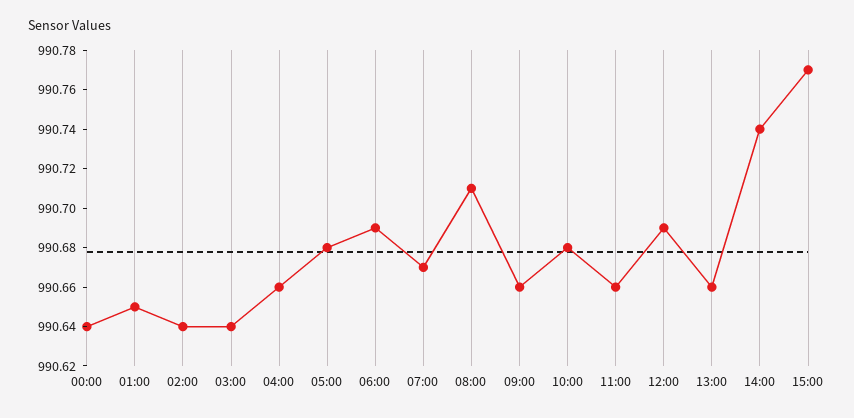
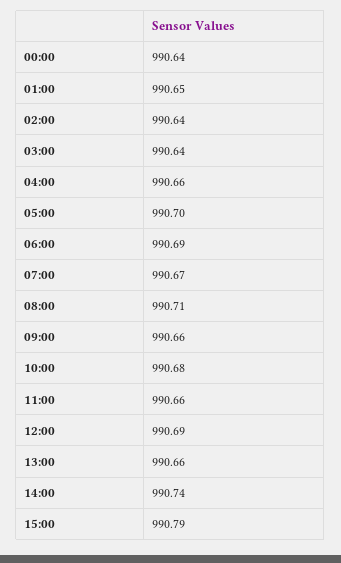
05:00: 990.68 -> 990.7
15:00: 990.77 -> 990.79

